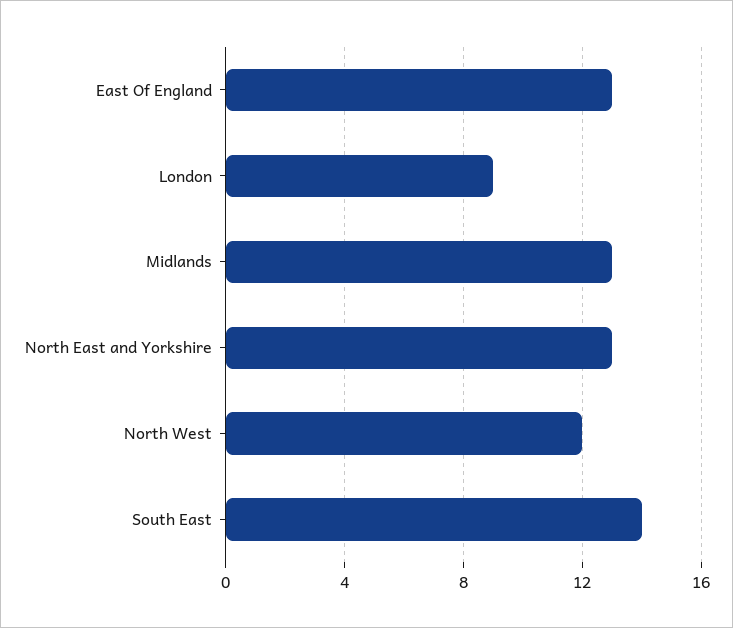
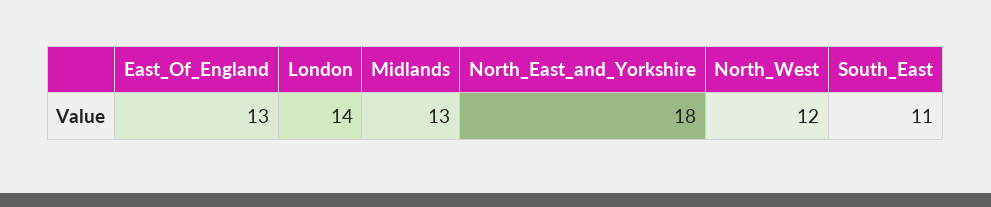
London: 9 -> 14
North East and Yorkshire: 13 -> 18
South East: 14 -> 11

